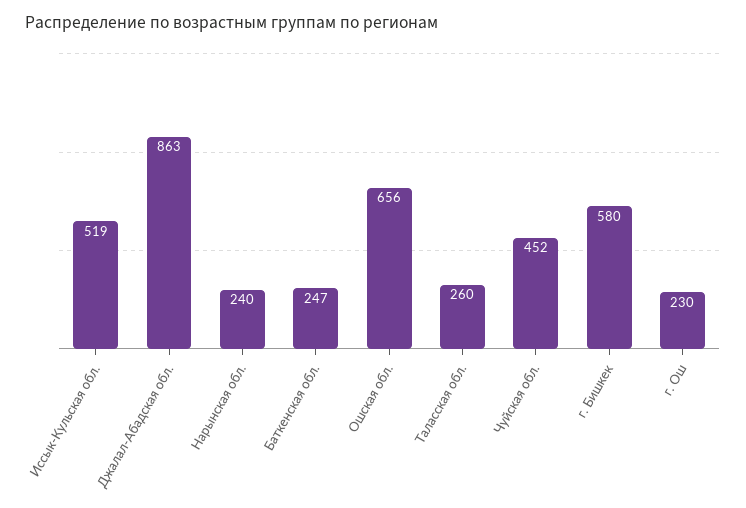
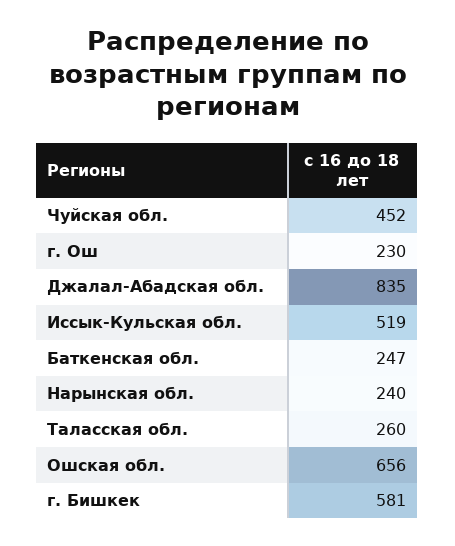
Джалал-Абадская обл.: 863 -> 835
г. Бишкек: 580 -> 581

